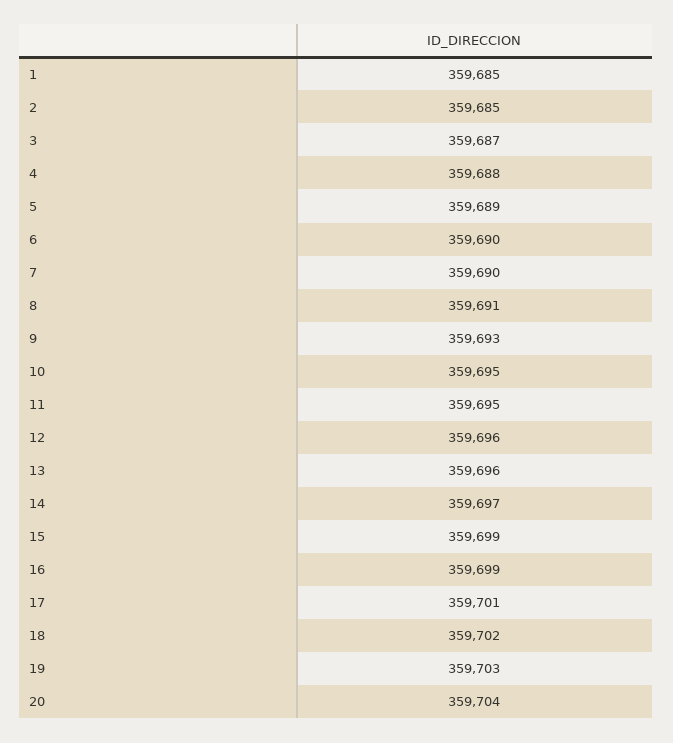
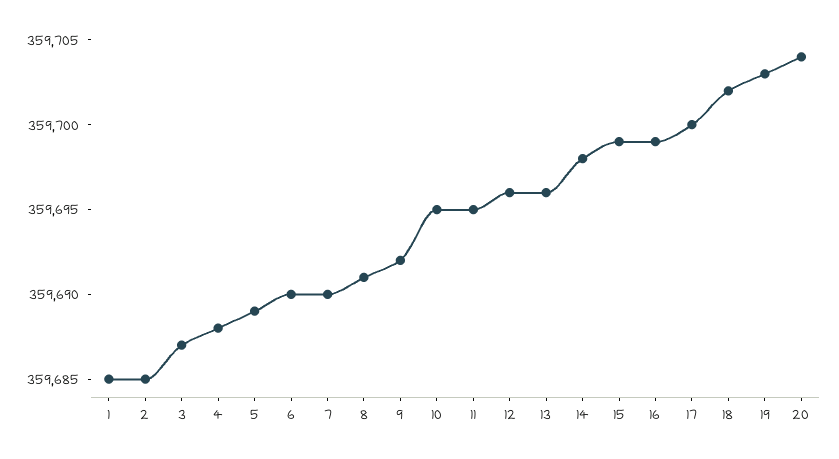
9: 359693 -> 359692
14: 359697 -> 359698
17: 359701 -> 359700

